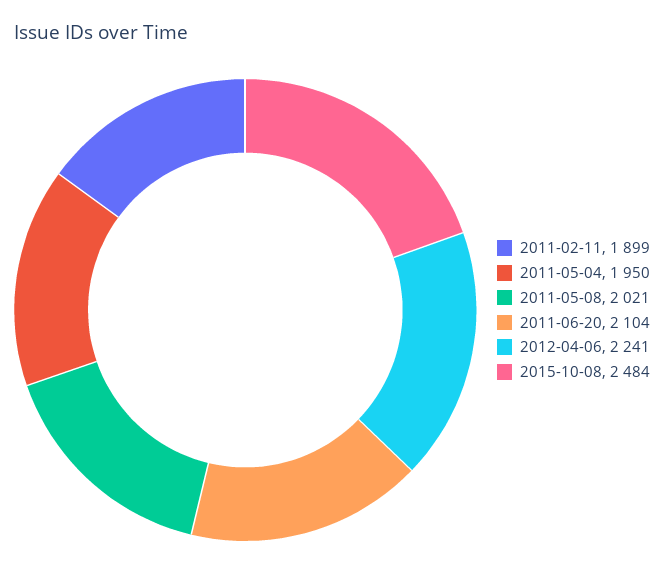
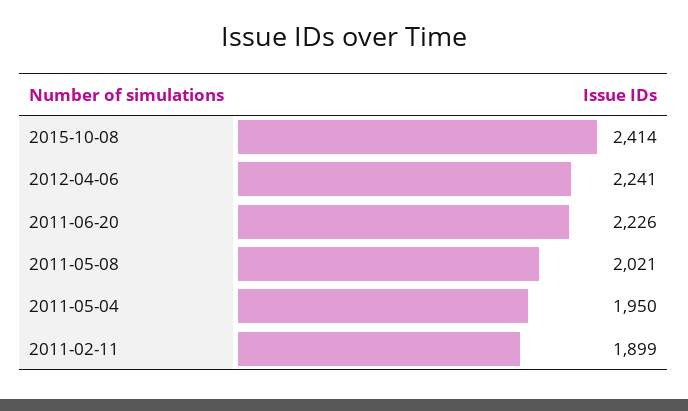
2011-06-20: 2104 -> 2226
2015-10-08: 2484 -> 2414

